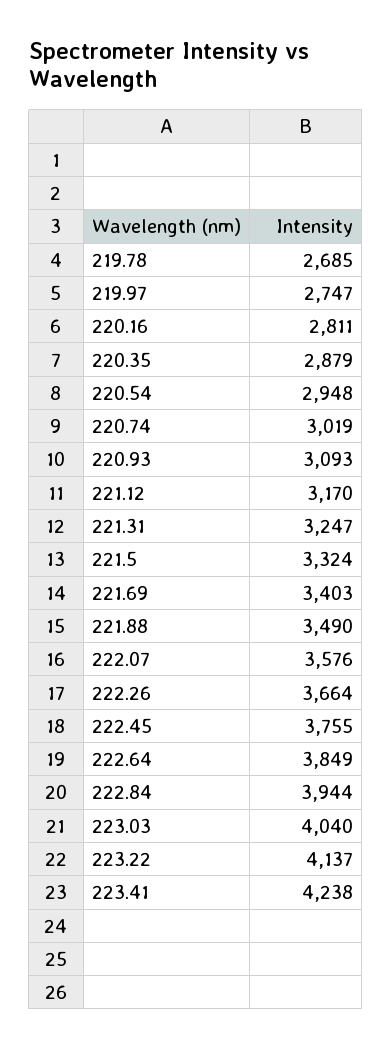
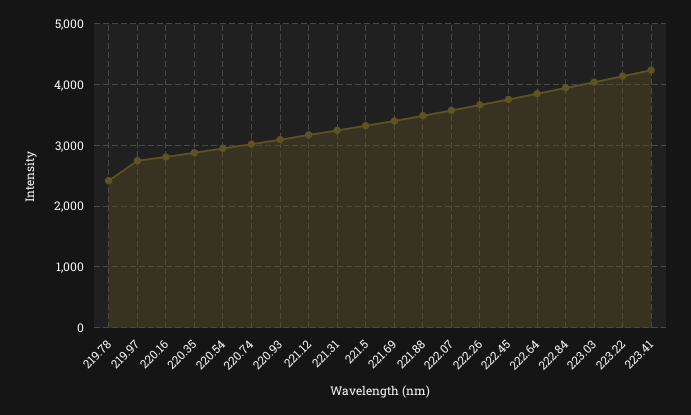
219.78: 2685 -> 2400

